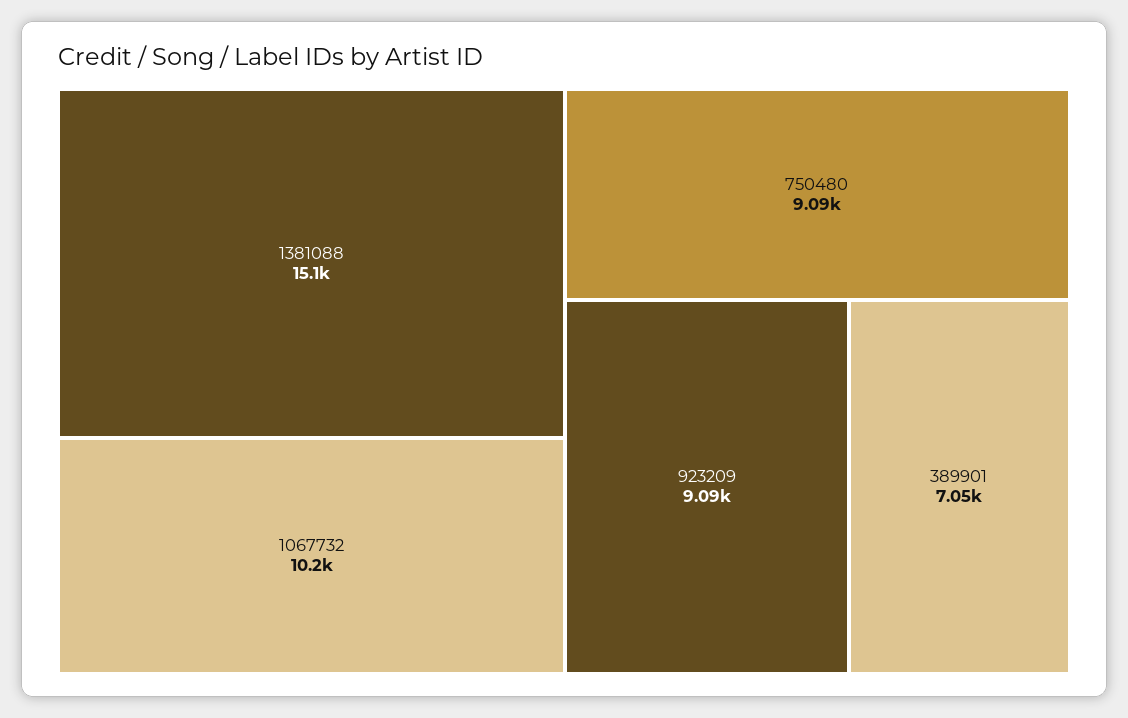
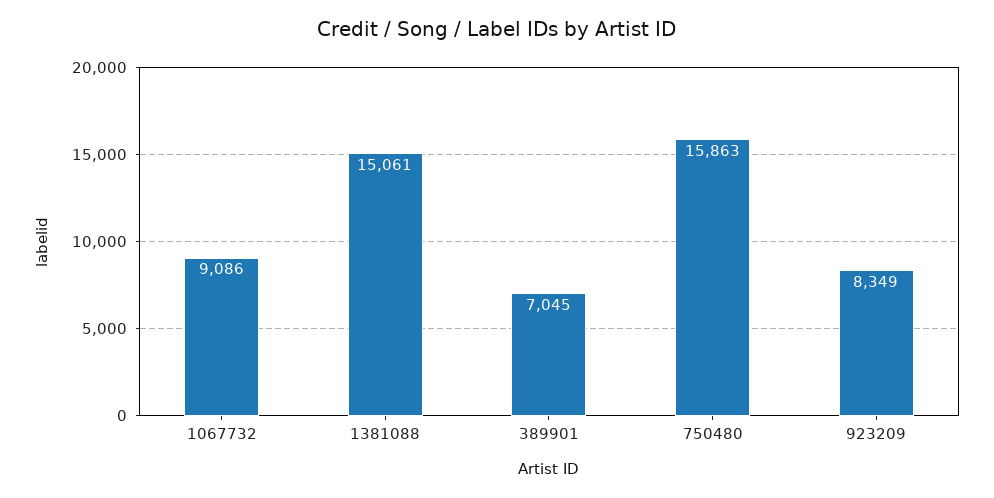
1067732: 10200 -> 9086
750480: 9090 -> 15863
923209: 9090 -> 8349

